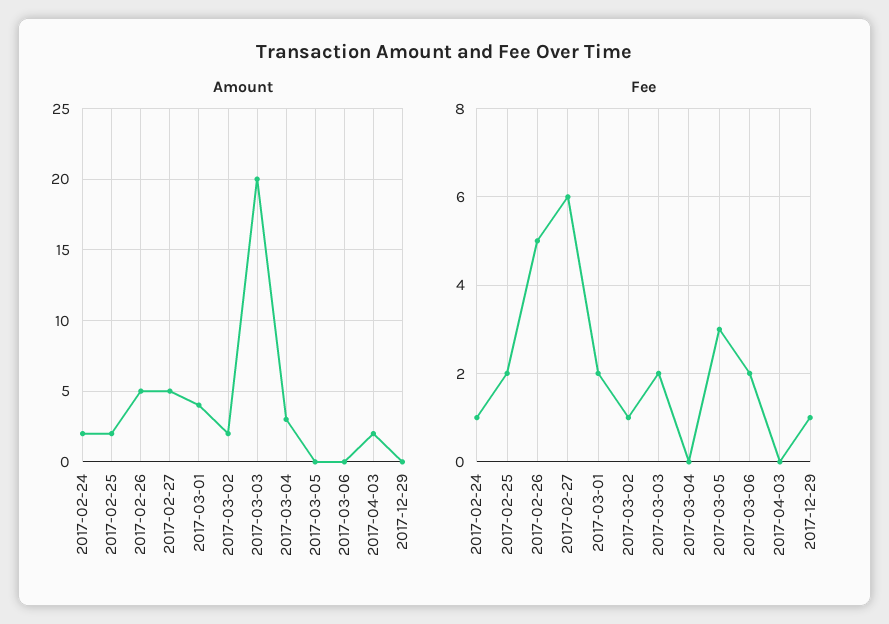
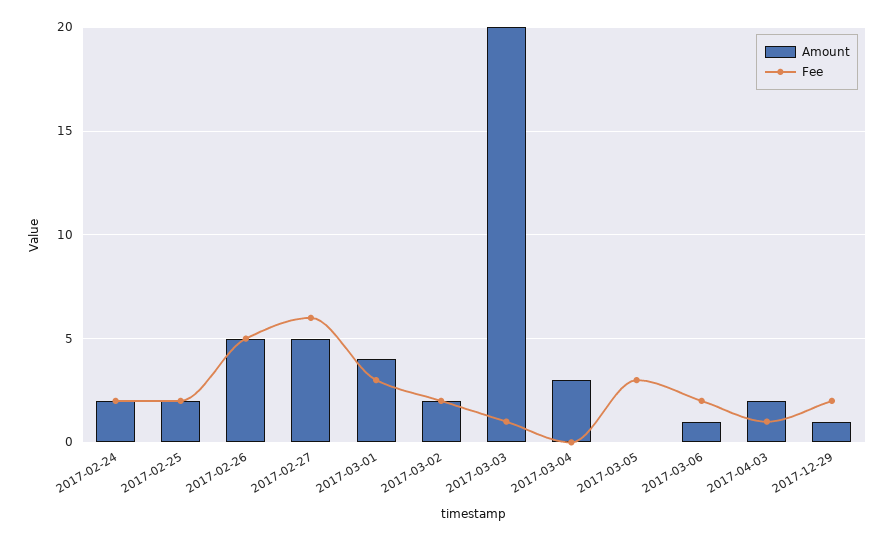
Amount, 2017-03-06: 0 -> 1
Amount, 2017-12-29: 0 -> 1
Fee, 2017-02-24: 1 -> 2
Fee, 2017-03-01: 2 -> 3
Fee, 2017-03-02: 1 -> 2
Fee, 2017-03-03: 2 -> 1
Fee, 2017-04-03: 0 -> 1
Fee, 2017-12-29: 1 -> 2

